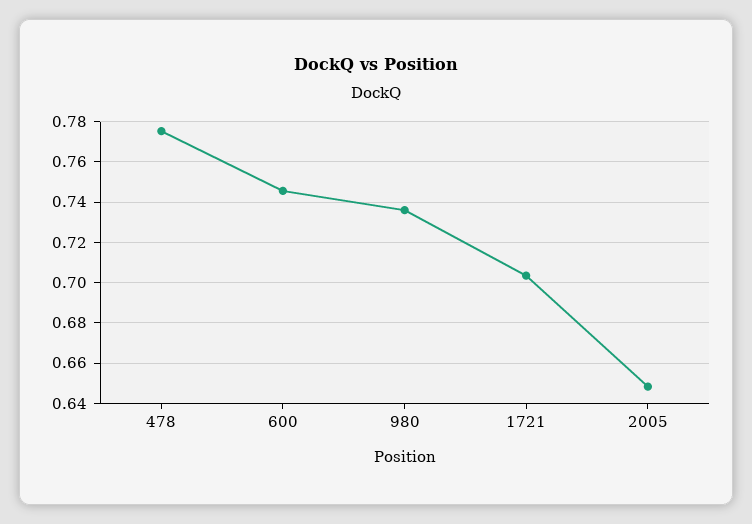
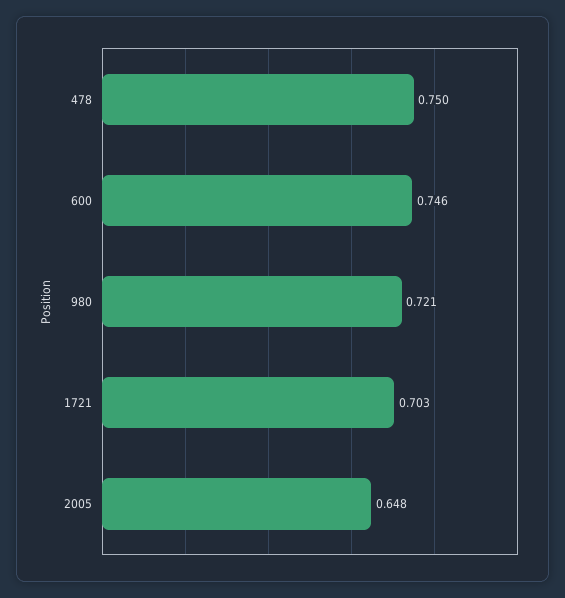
478: 0.775 -> 0.75
980: 0.735 -> 0.721

